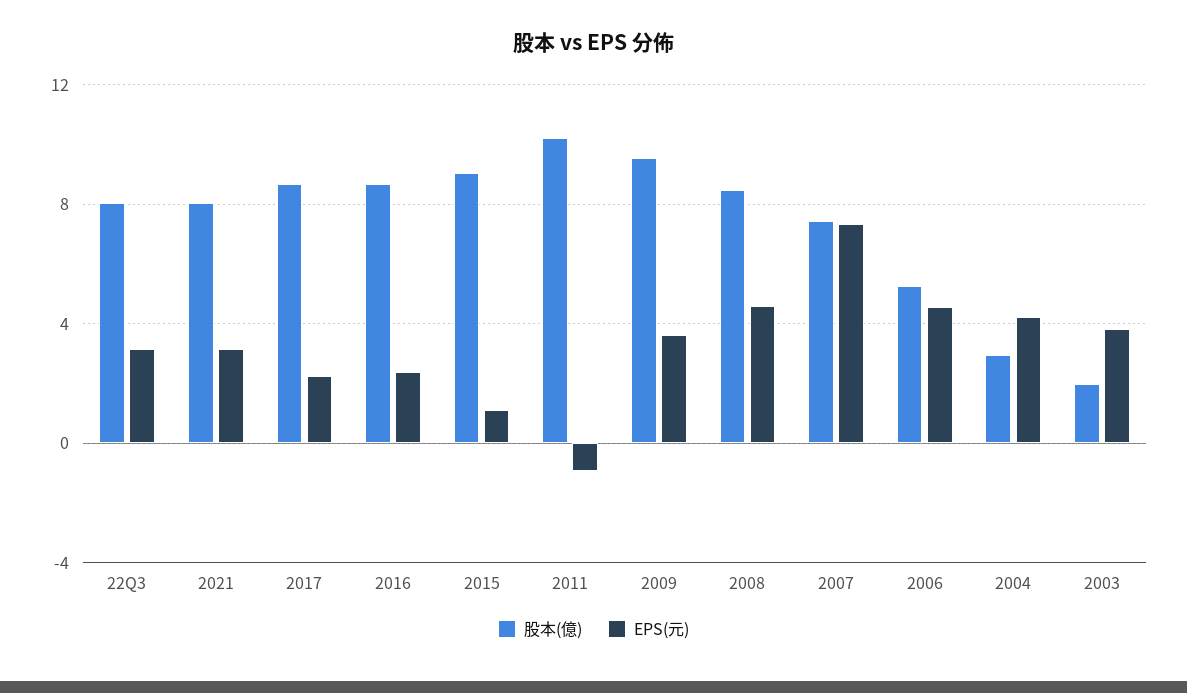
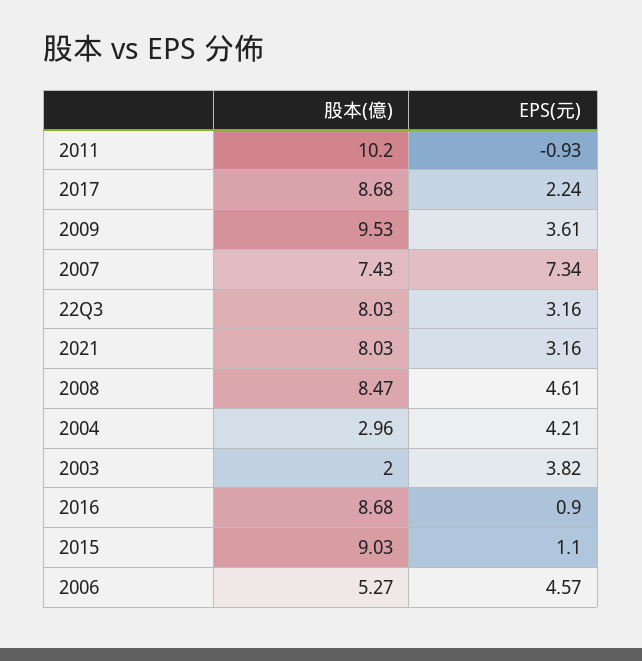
EPS(元), 2016: 2.5 -> 0.9

